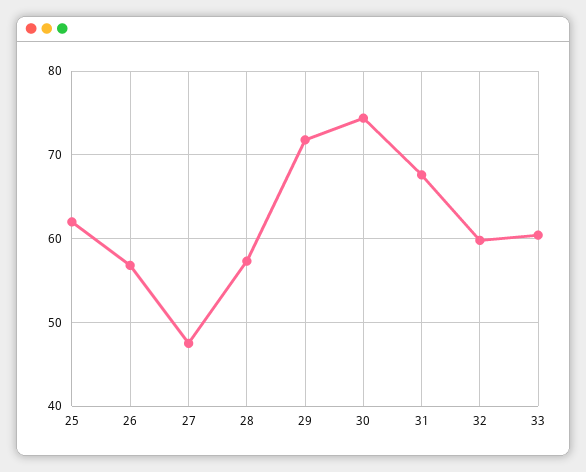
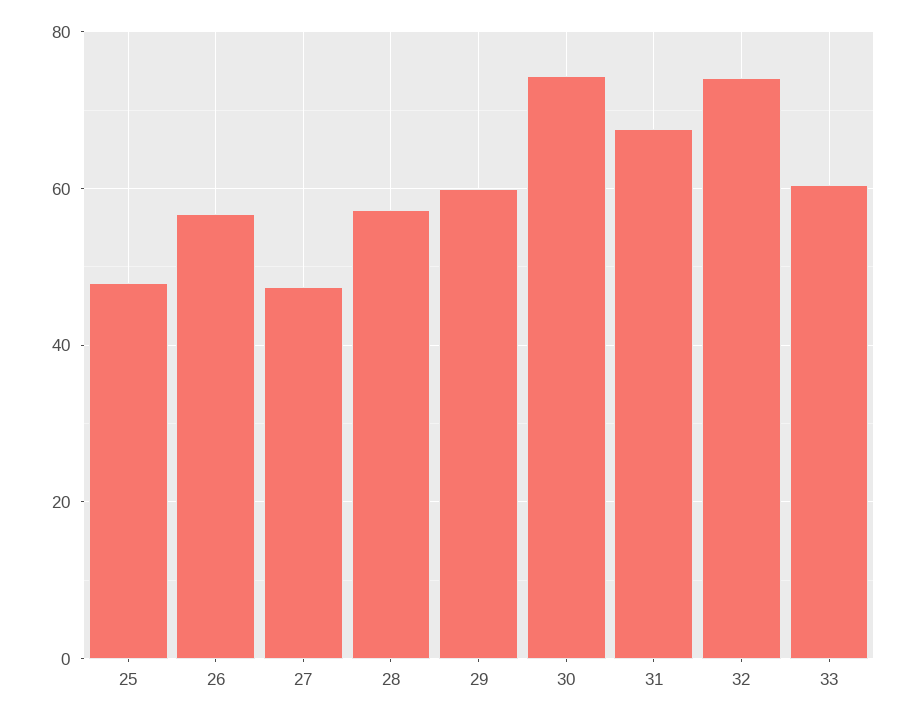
25: 62 -> 48
29: 72 -> 60
32: 60 -> 74

